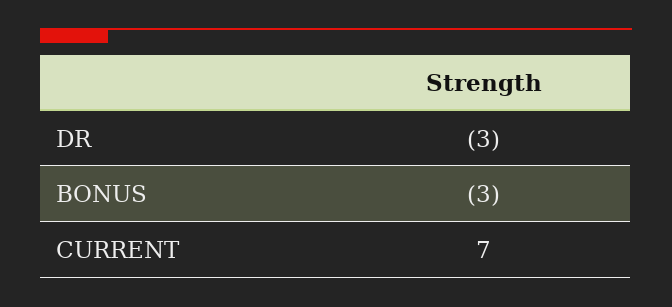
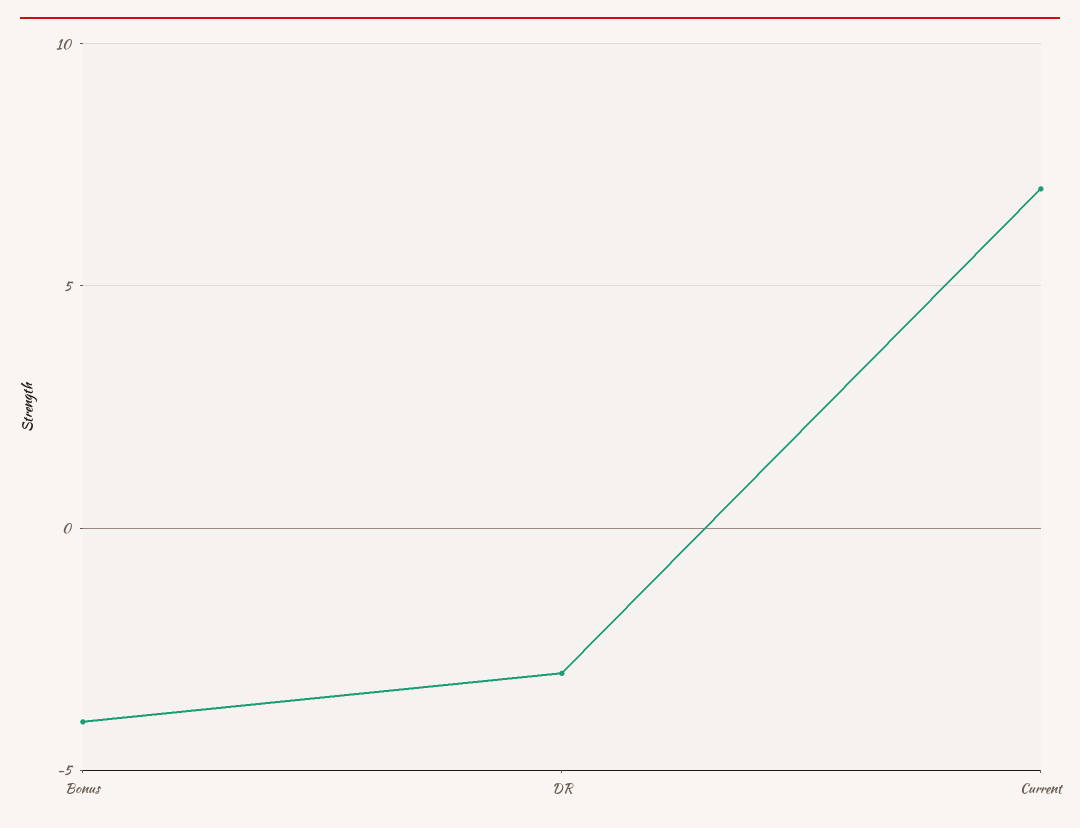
BONUS: -3 -> -4

